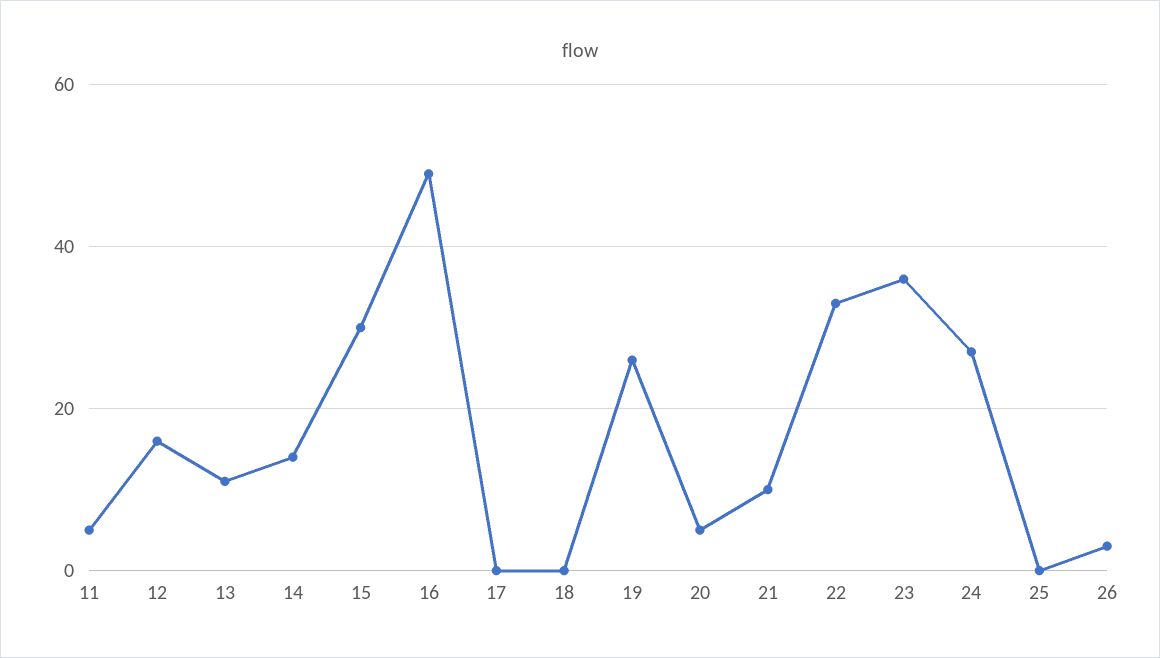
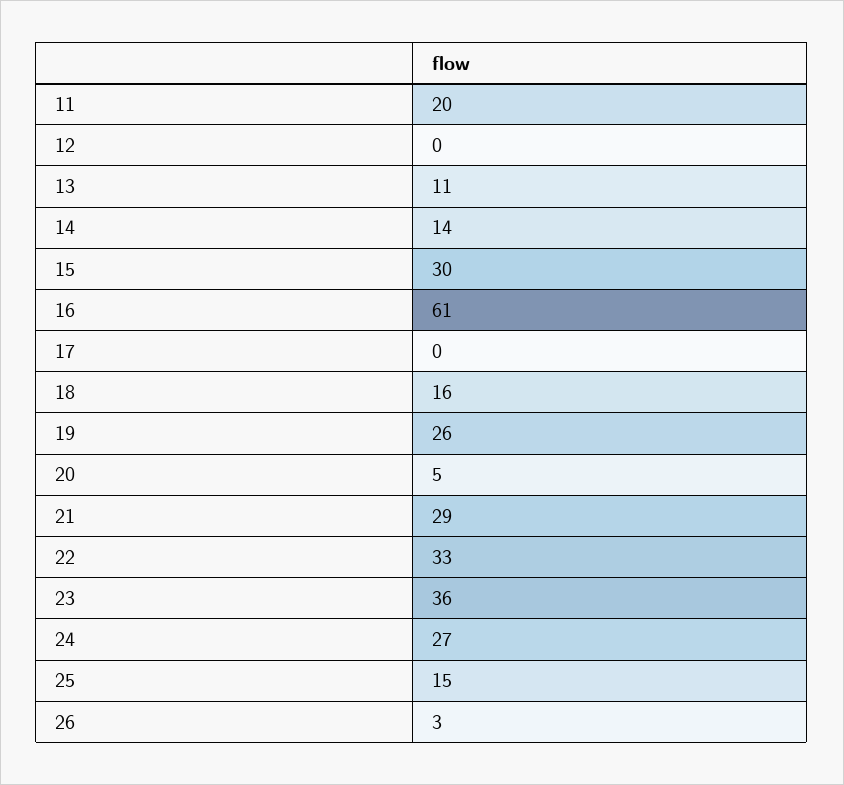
11: 5 -> 20
12: 15 -> 0
16: 50 -> 61
18: 0 -> 16
21: 10 -> 29
25: 0 -> 15

